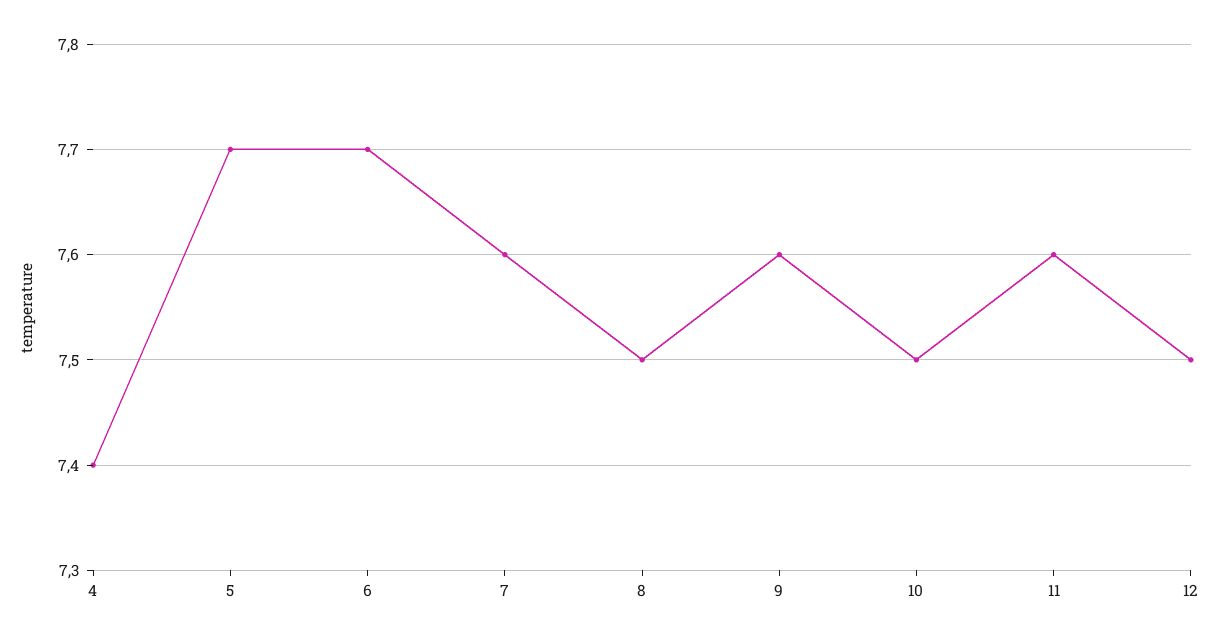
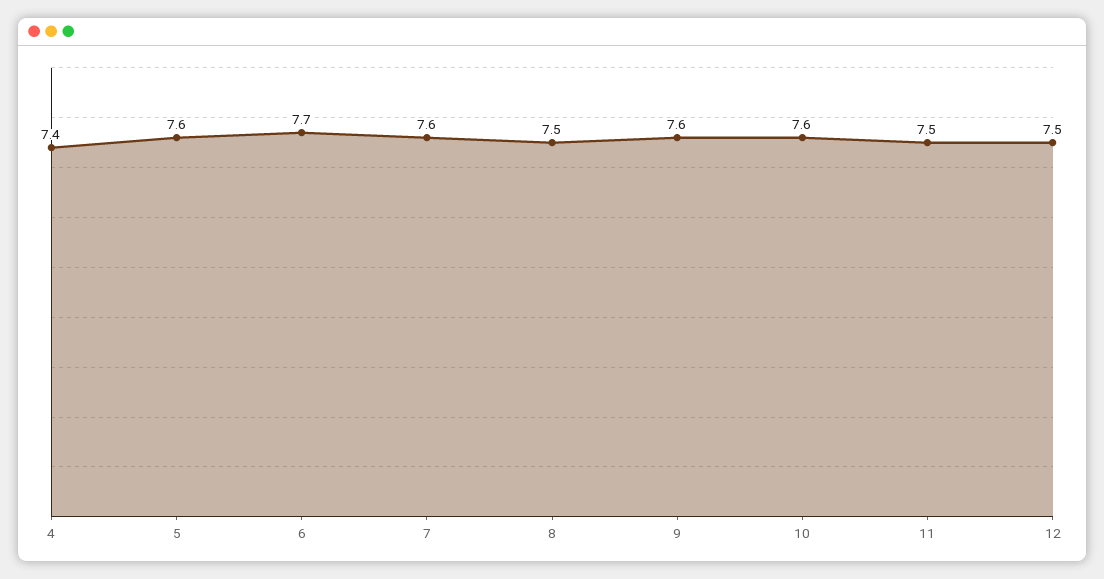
5: 7.7 -> 7.6
10: 7.5 -> 7.6
11: 7.6 -> 7.5

